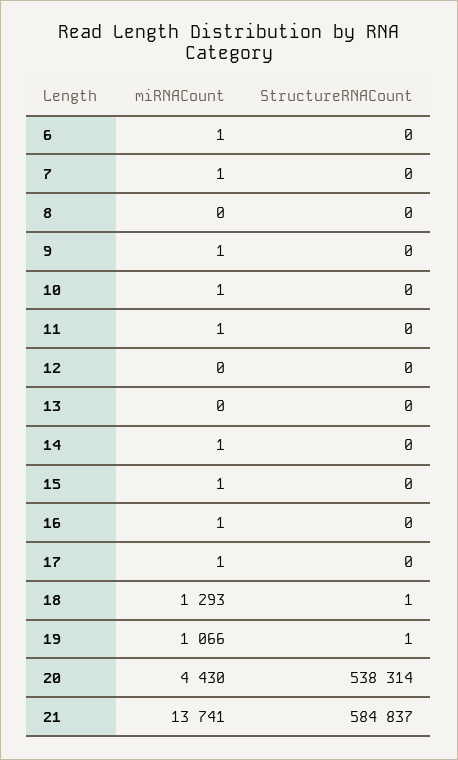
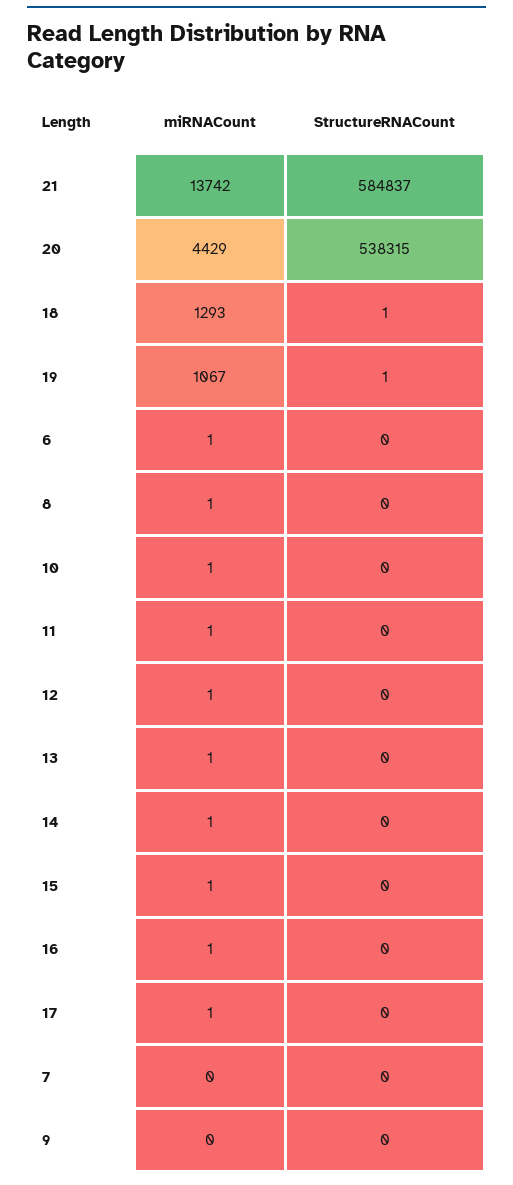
miRNACount, 7: 1 -> 0
miRNACount, 8: 0 -> 1
miRNACount, 9: 1 -> 0
miRNACount, 12: 0 -> 1
miRNACount, 13: 0 -> 1
miRNACount, 19: 1066 -> 1067
miRNACount, 20: 4430 -> 4429
StructureRNACount, 20: 538314 -> 538315
miRNACount, 21: 13741 -> 13742

